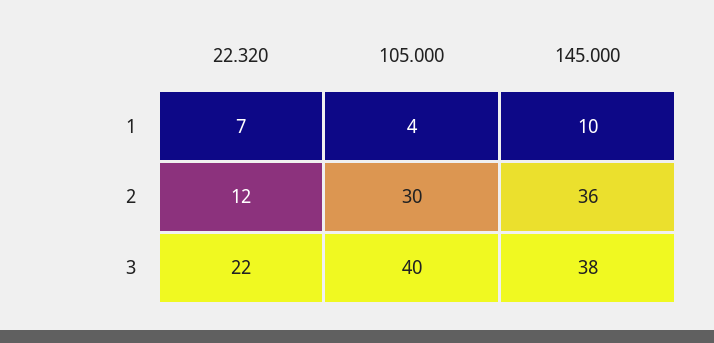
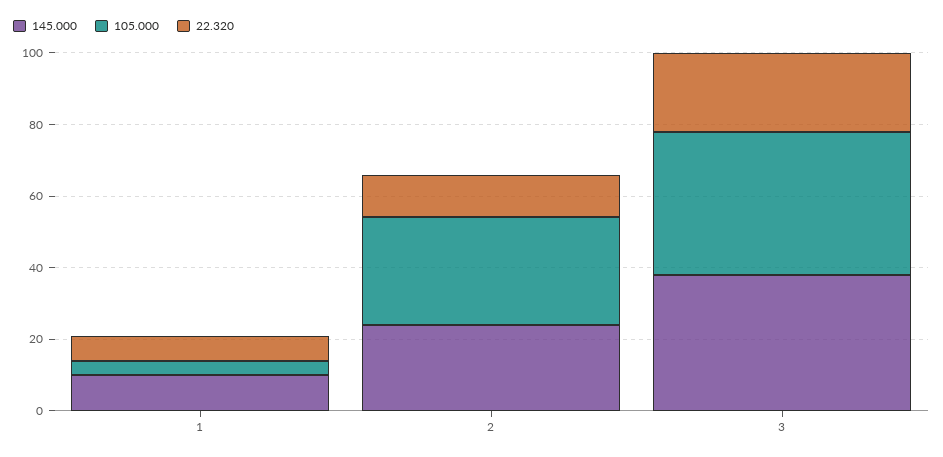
145.000, 2: 36 -> 25

